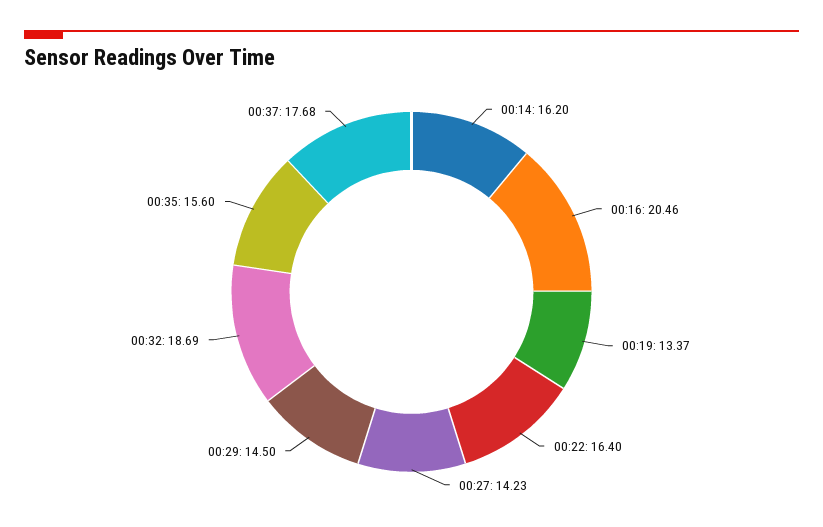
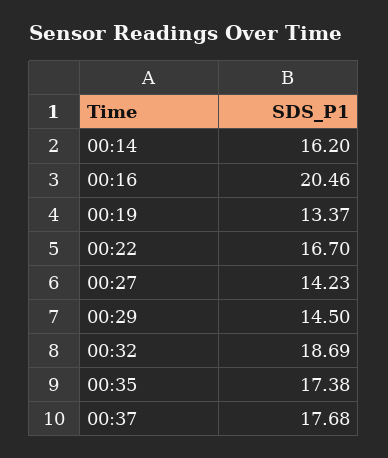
00:22: 16.4 -> 16.7
00:35: 15.6 -> 17.38

